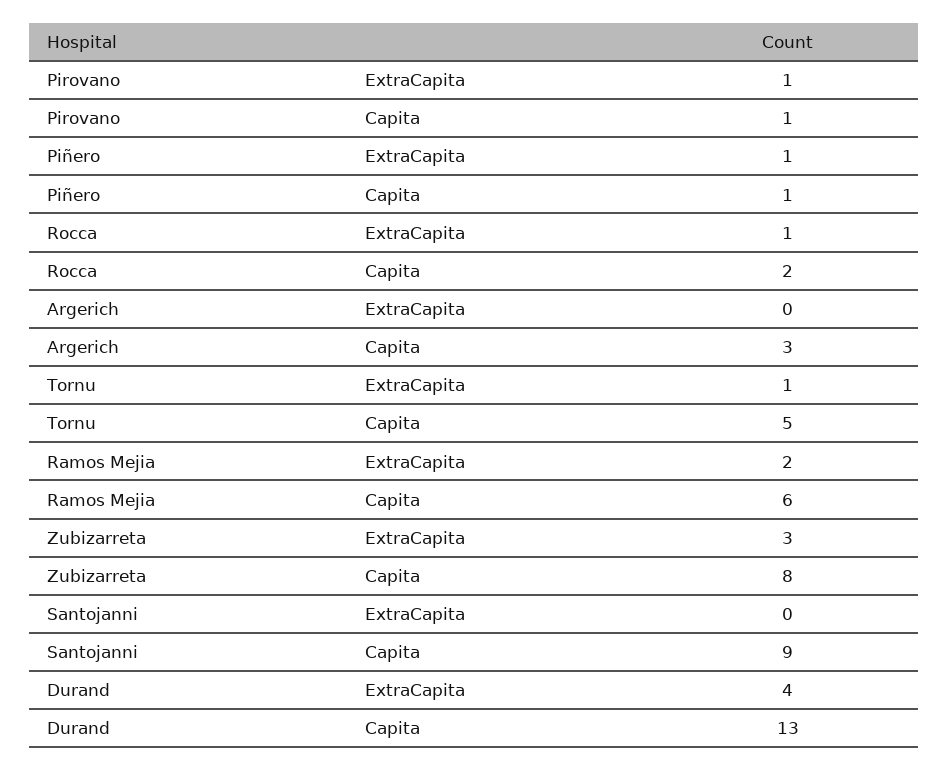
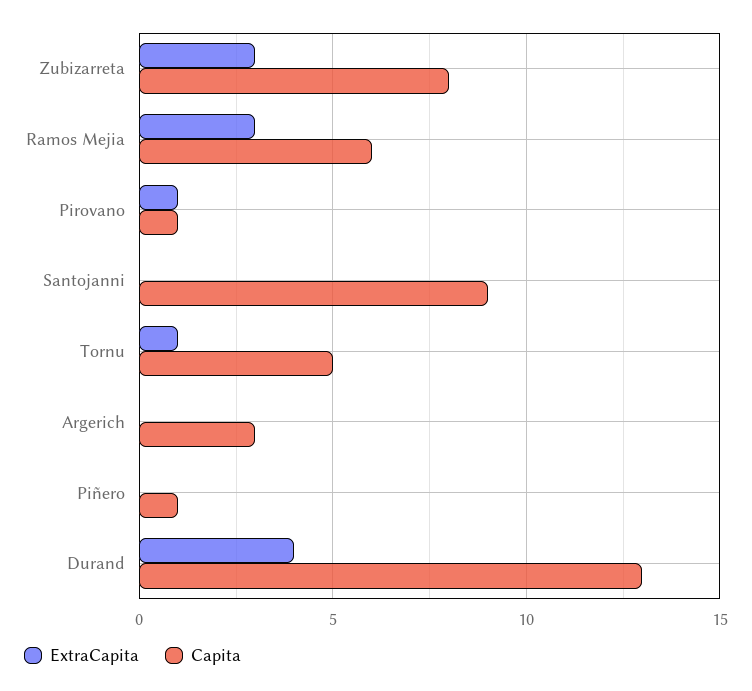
ExtraCapita, Piñero: 1 -> 0
ExtraCapita, Rocca: 1 -> none
Capita, Rocca: 2 -> none
ExtraCapita, Ramos Mejia: 2 -> 3

